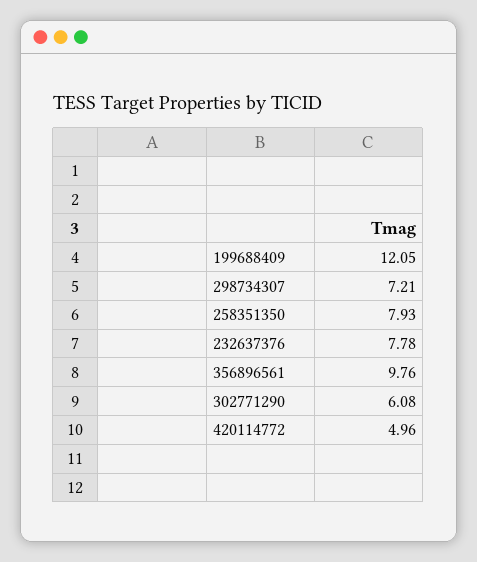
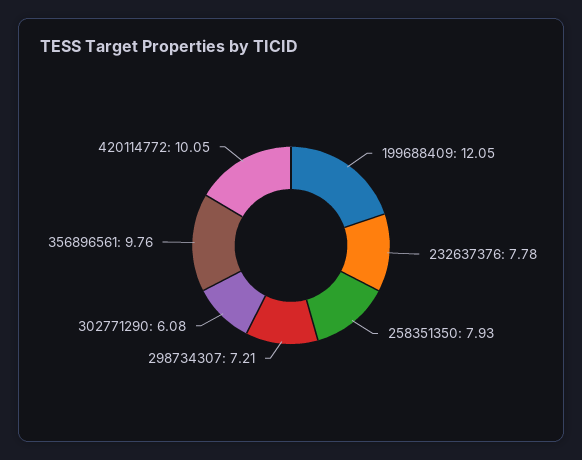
420114772: 4.96 -> 10.05

